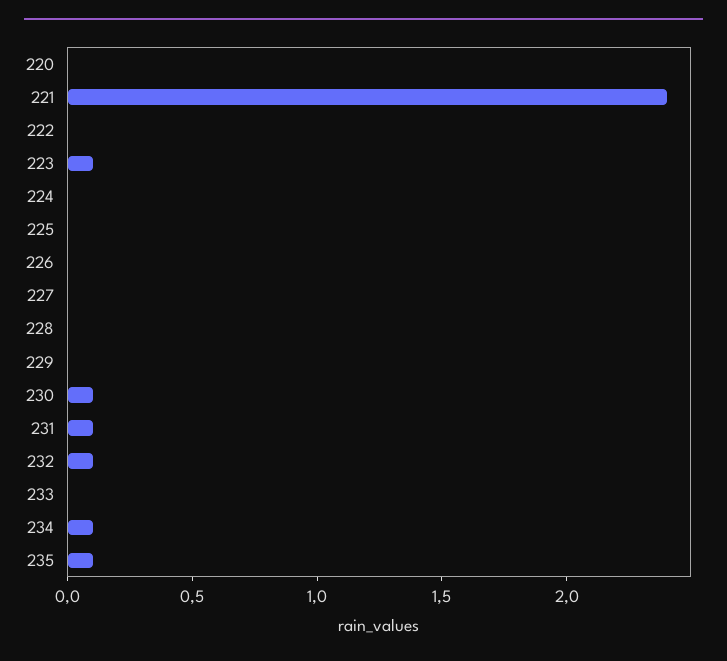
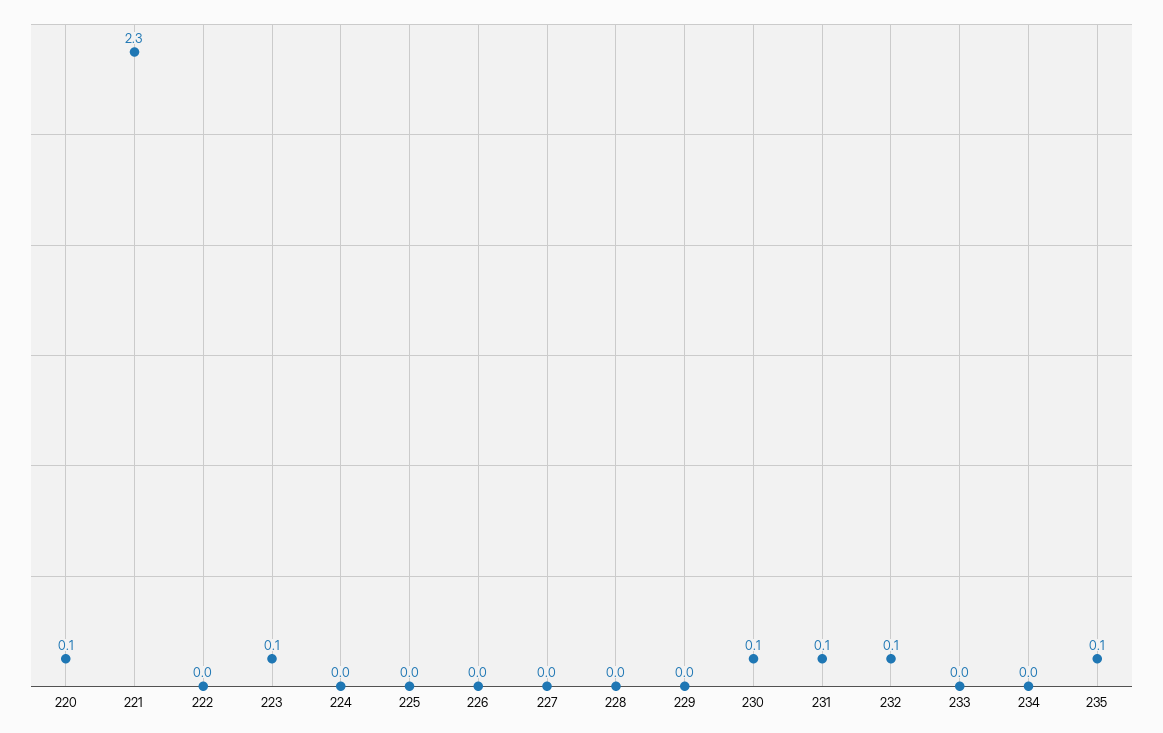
220: 0 -> 0.1
221: 2.4 -> 2.3
234: 0.1 -> 0

